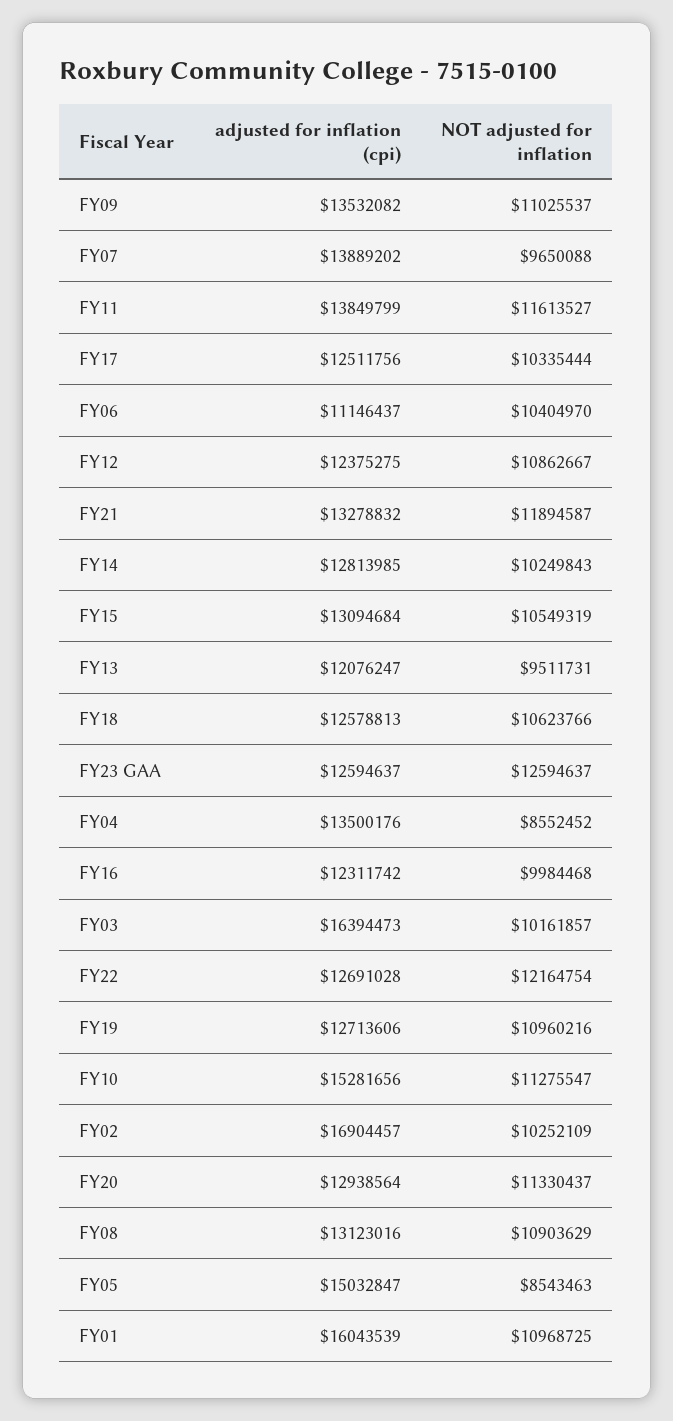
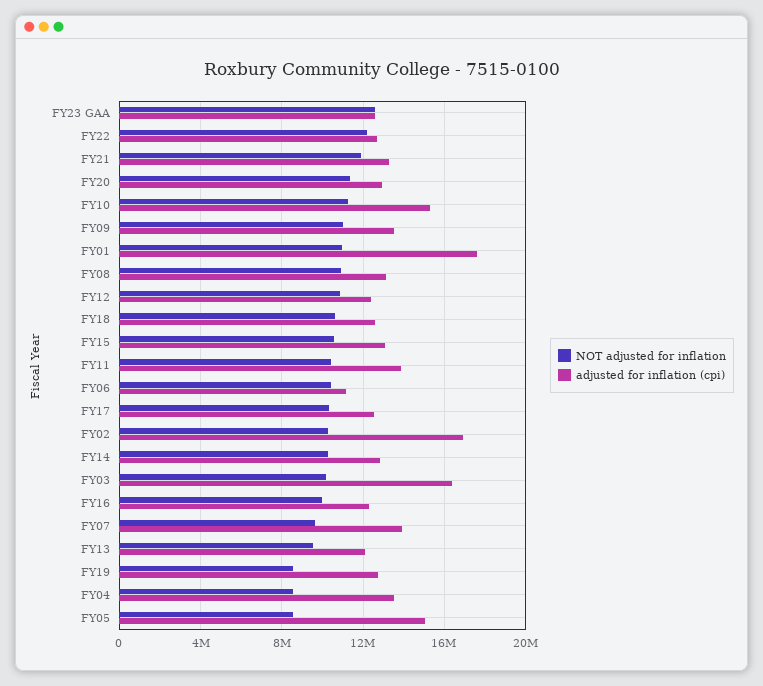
NOT adjusted for inflation, FY11: 11613527 -> 10500000
NOT adjusted for inflation, FY19: 10960216 -> 8500000
adjusted for inflation (cpi), FY01: 16043539 -> 17500000

